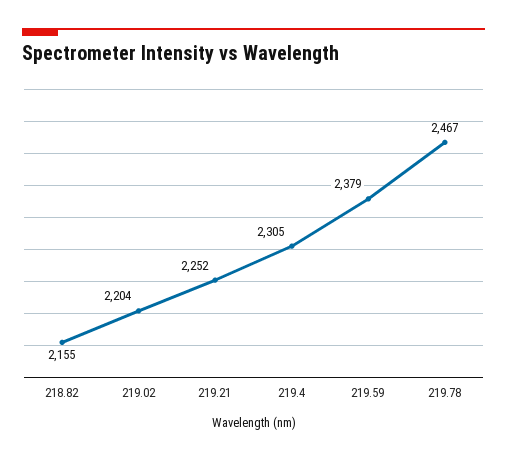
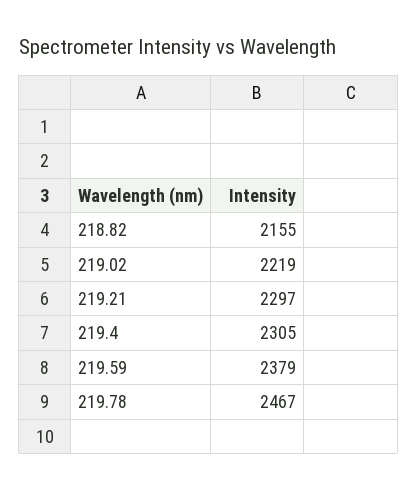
219.02: 2204 -> 2219
219.21: 2252 -> 2297

